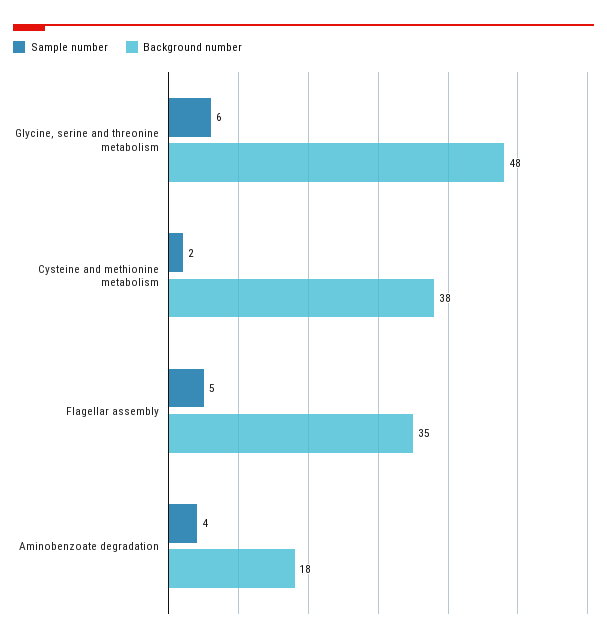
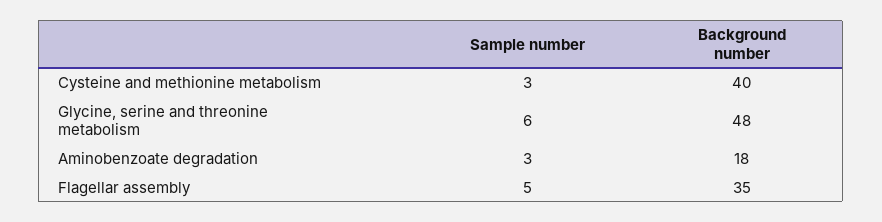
Sample number, Cysteine and methionine metabolism: 2 -> 3
Background number, Cysteine and methionine metabolism: 38 -> 40
Sample number, Aminobenzoate degradation: 4 -> 3

